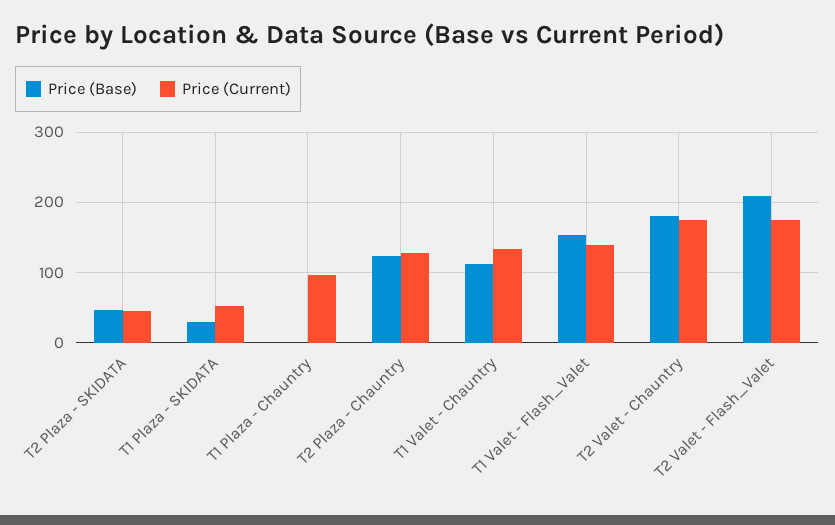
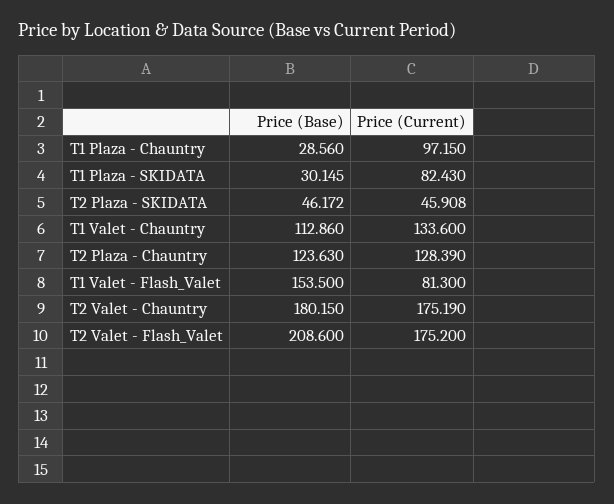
Price (Current), T1 Plaza - SKIDATA: 50 -> 82.43
Price (Base), T1 Plaza - Chauntry: 0 -> 28.56
Price (Current), T1 Valet - Flash_Valet: 140 -> 81.3

